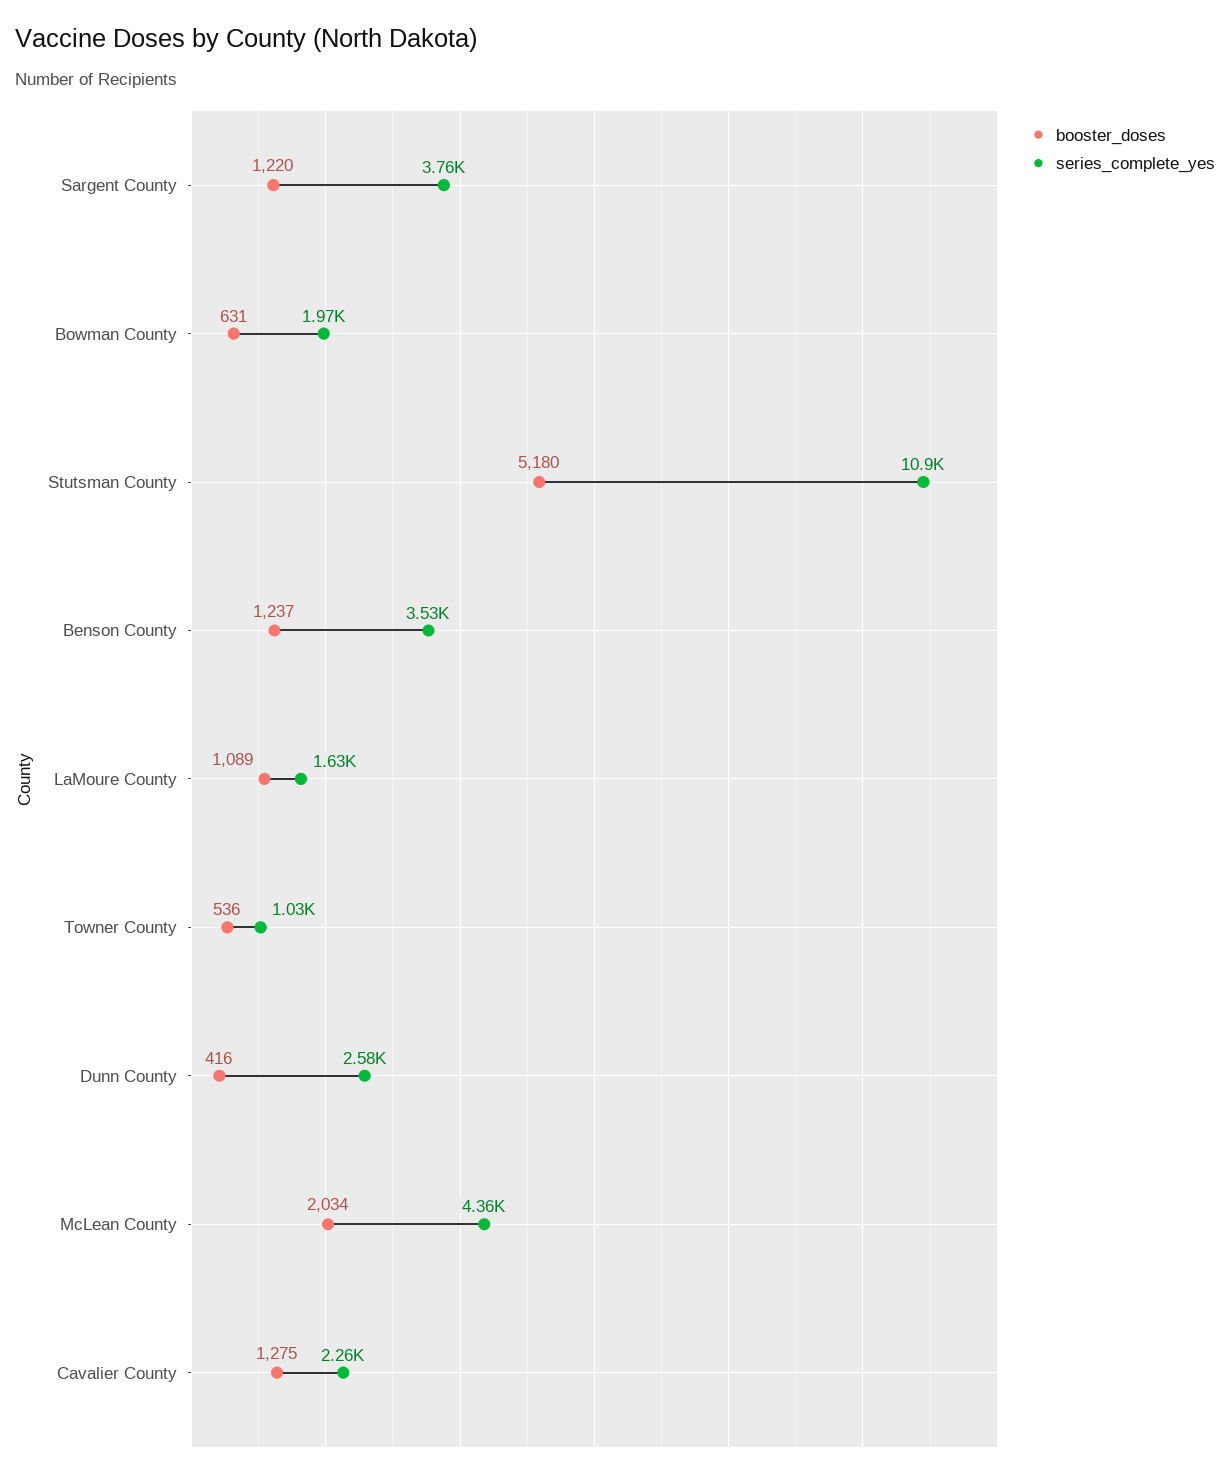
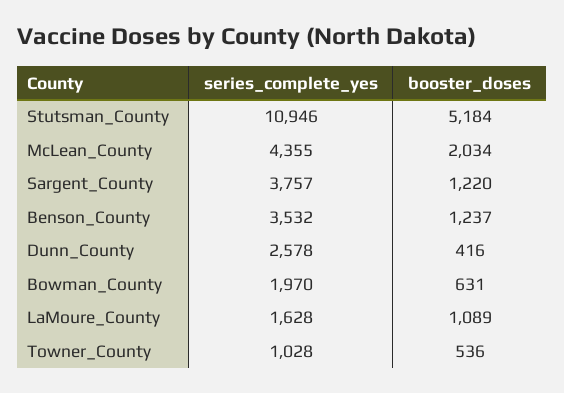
booster_doses, Stutsman County: 5180 -> 5184
booster_doses, Cavalier County: 1275 -> none
series_complete_yes, Cavalier County: 2260 -> none

